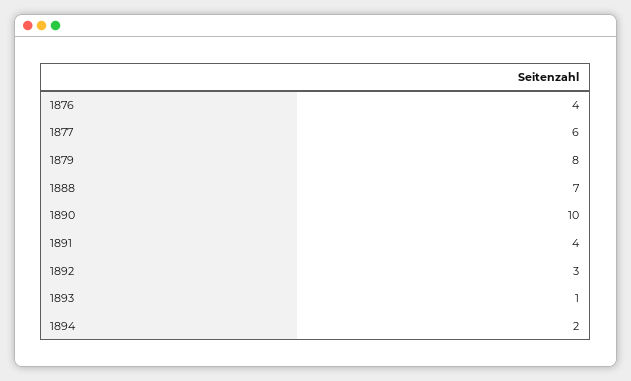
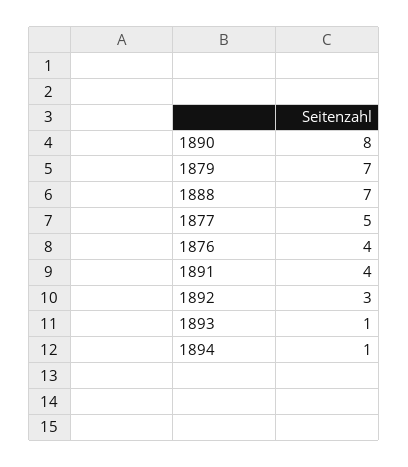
1877: 6 -> 5
1879: 8 -> 7
1890: 10 -> 8
1894: 2 -> 1

